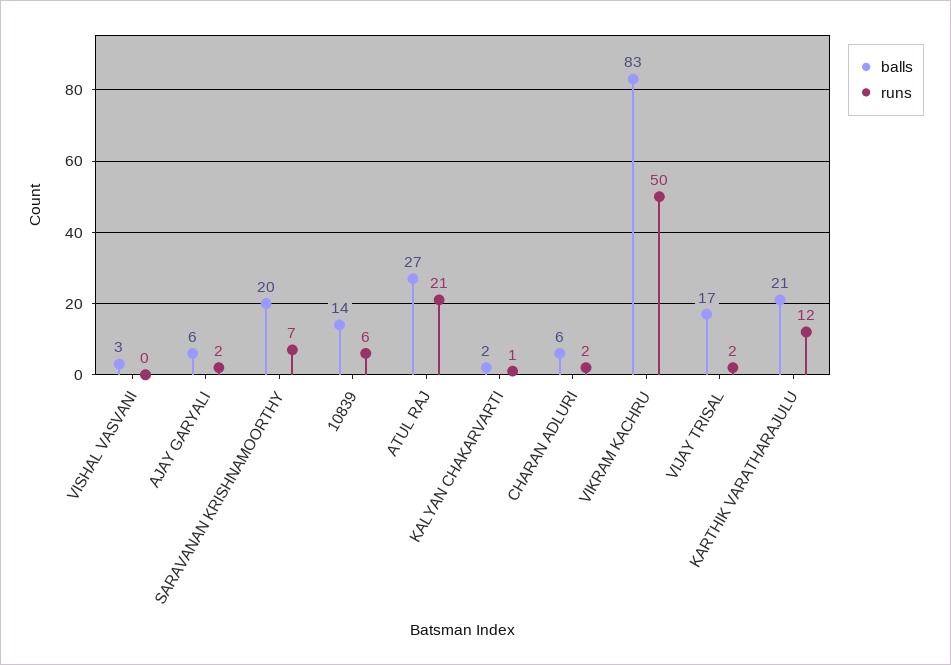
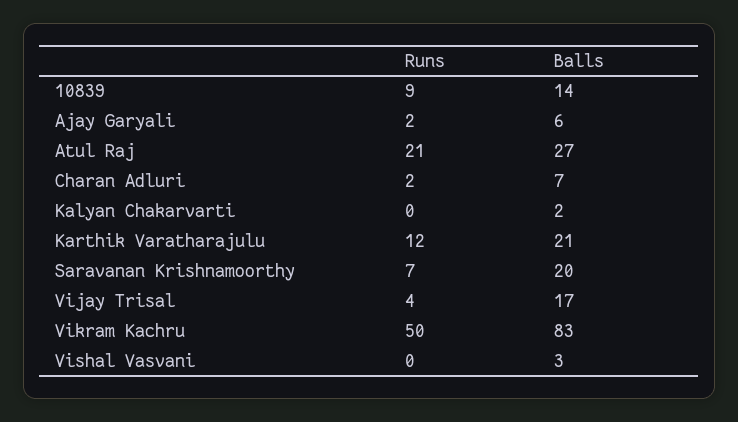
runs, 10839: 6 -> 9
runs, KALYAN CHAKARVARTI: 1 -> 0
balls, CHARAN ADLURI: 6 -> 7
runs, VIJAY TRISAL: 2 -> 4

